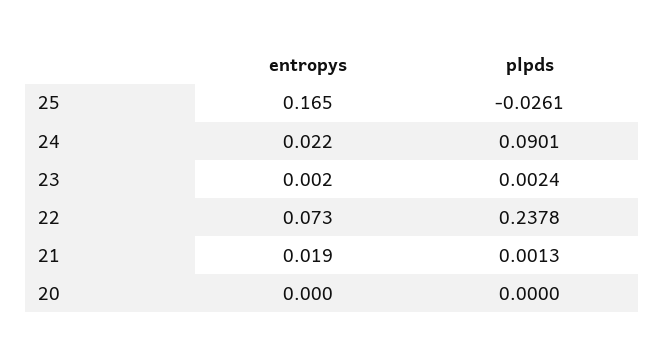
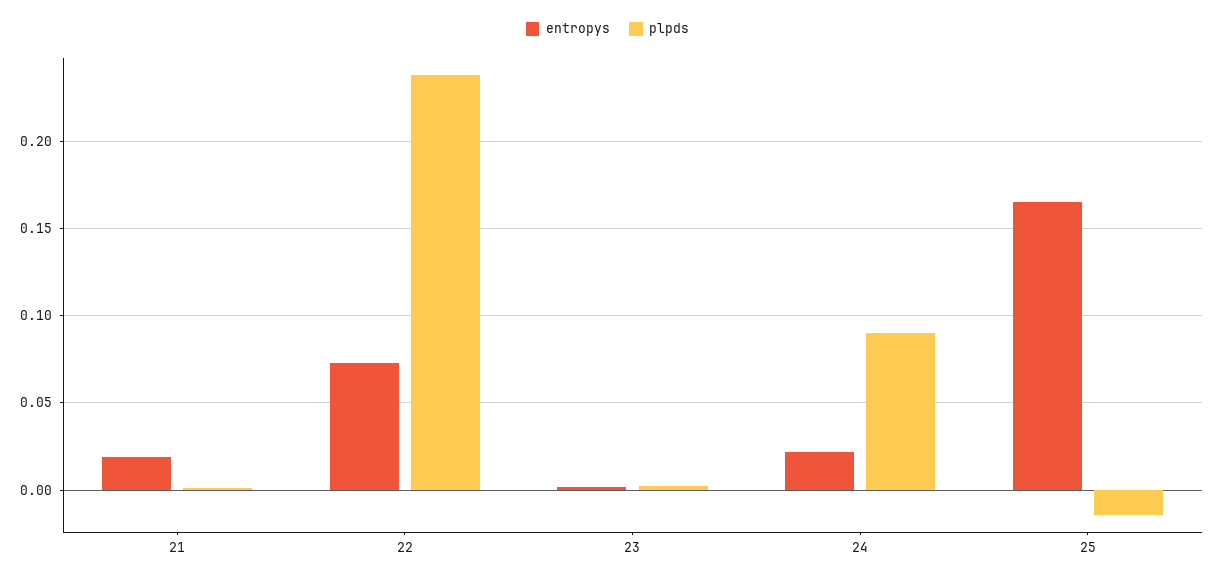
plpds, 25: -0.0261 -> -0.015
entropys, 20: 0 -> none
plpds, 20: 0 -> none

